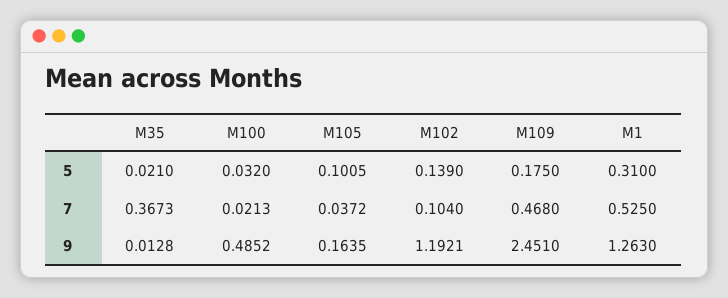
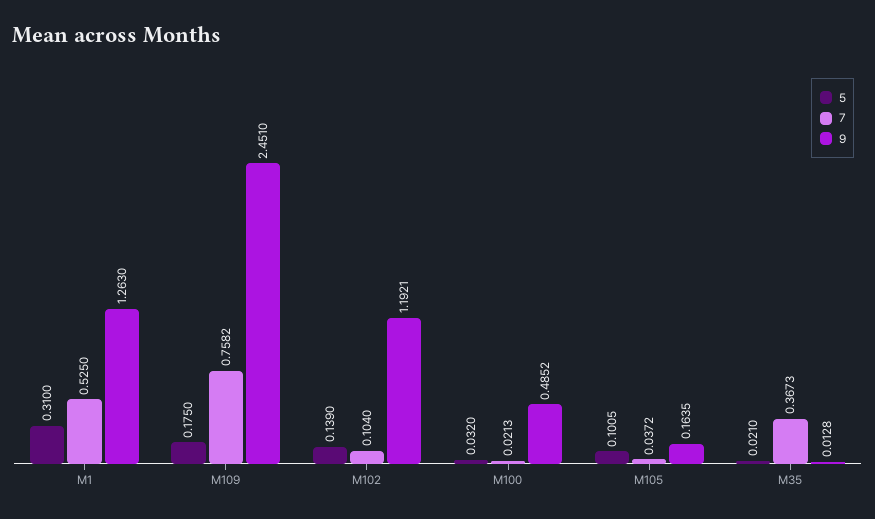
7, M109: 0.468 -> 0.7582

